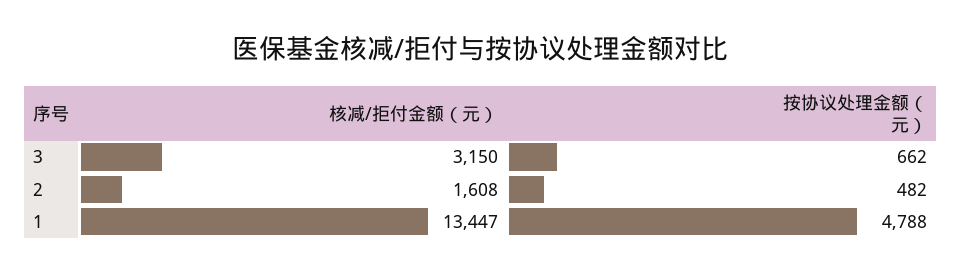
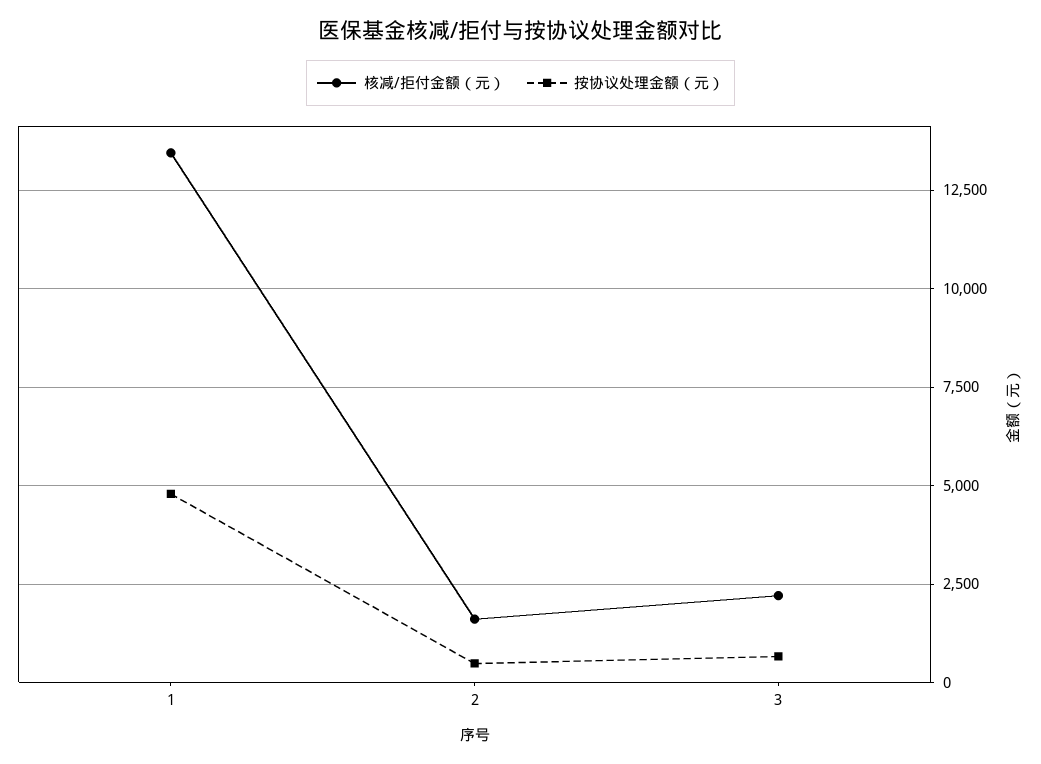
核减/拒付金额（元）, 3: 3150 -> 2250

